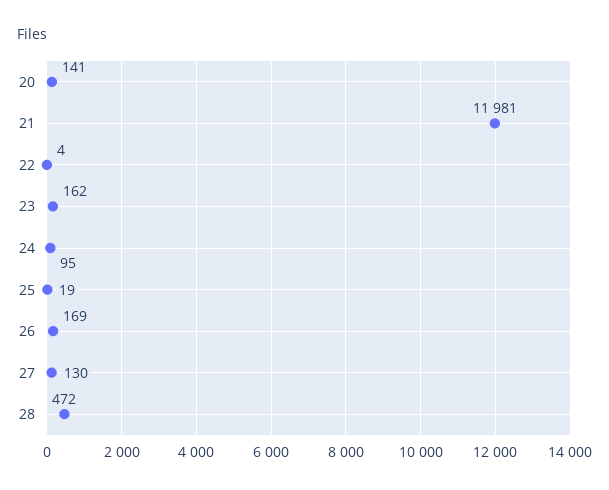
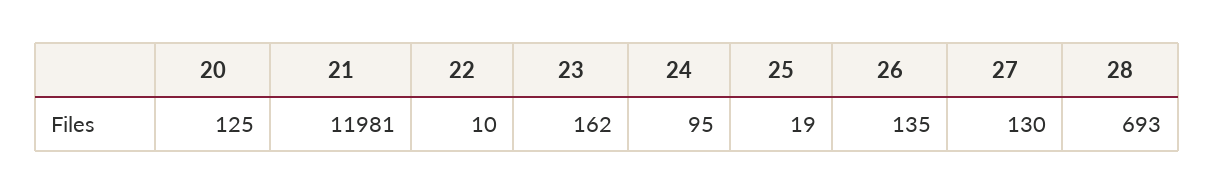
20: 141 -> 125
22: 4 -> 10
26: 169 -> 135
28: 472 -> 693

